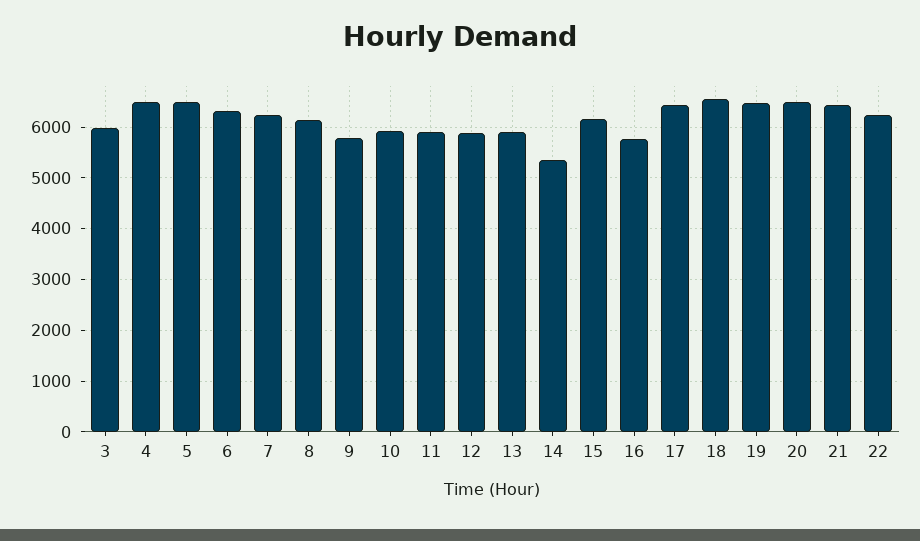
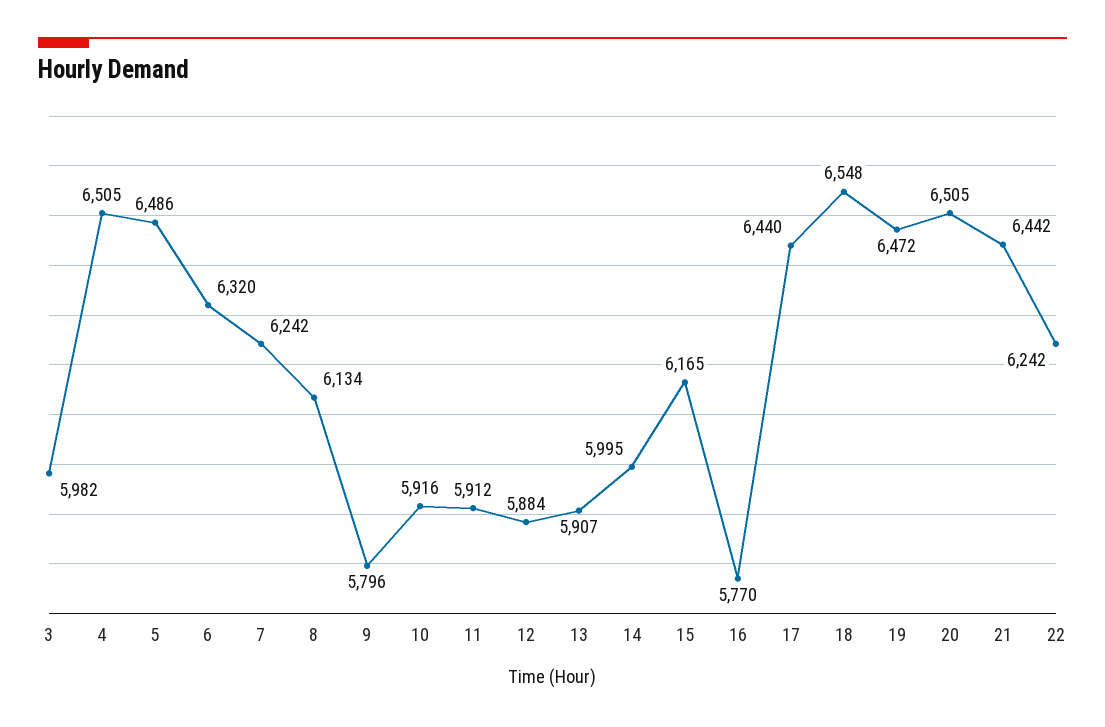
14: 5400 -> 5995

